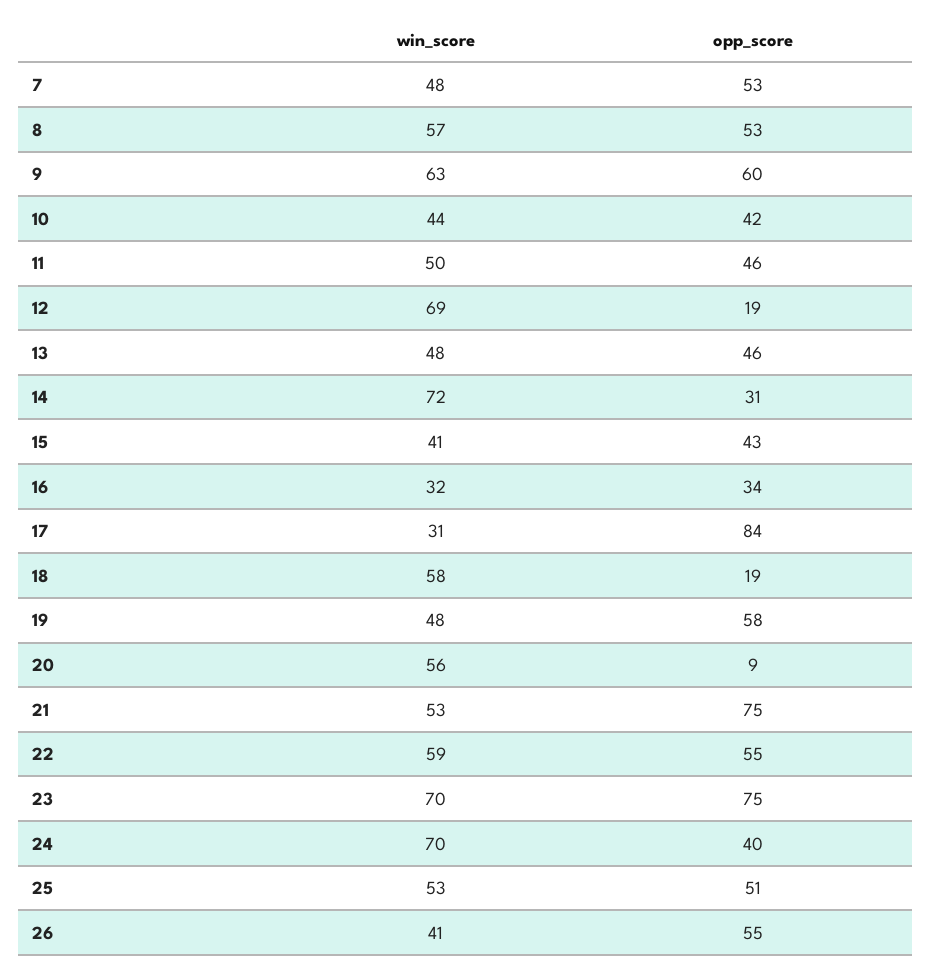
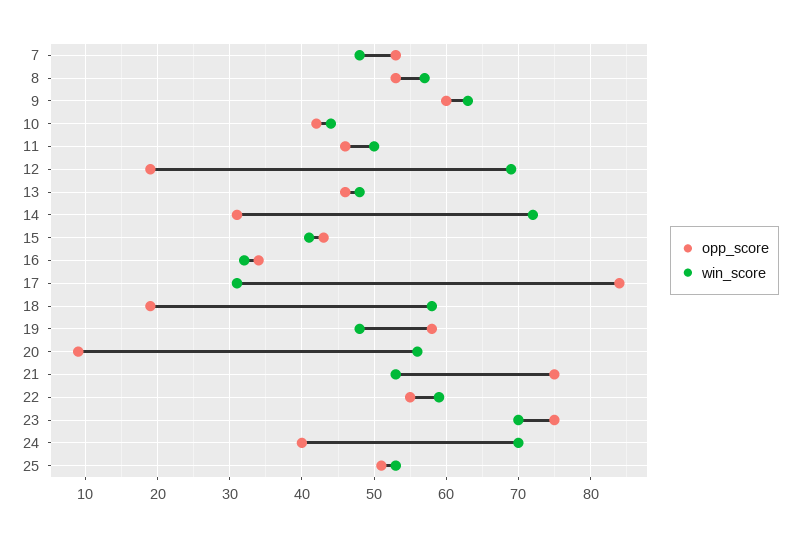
win_score, 26: 41 -> none
opp_score, 26: 55 -> none

